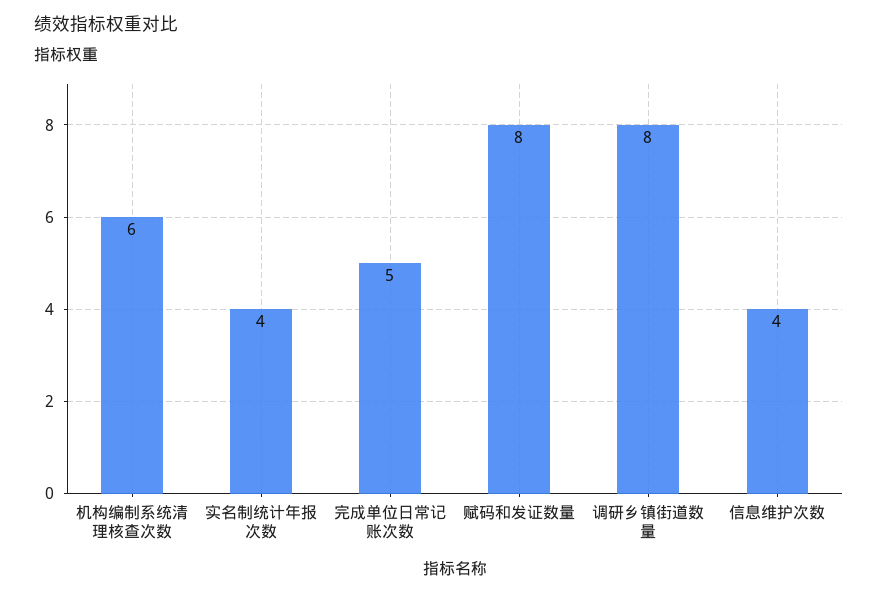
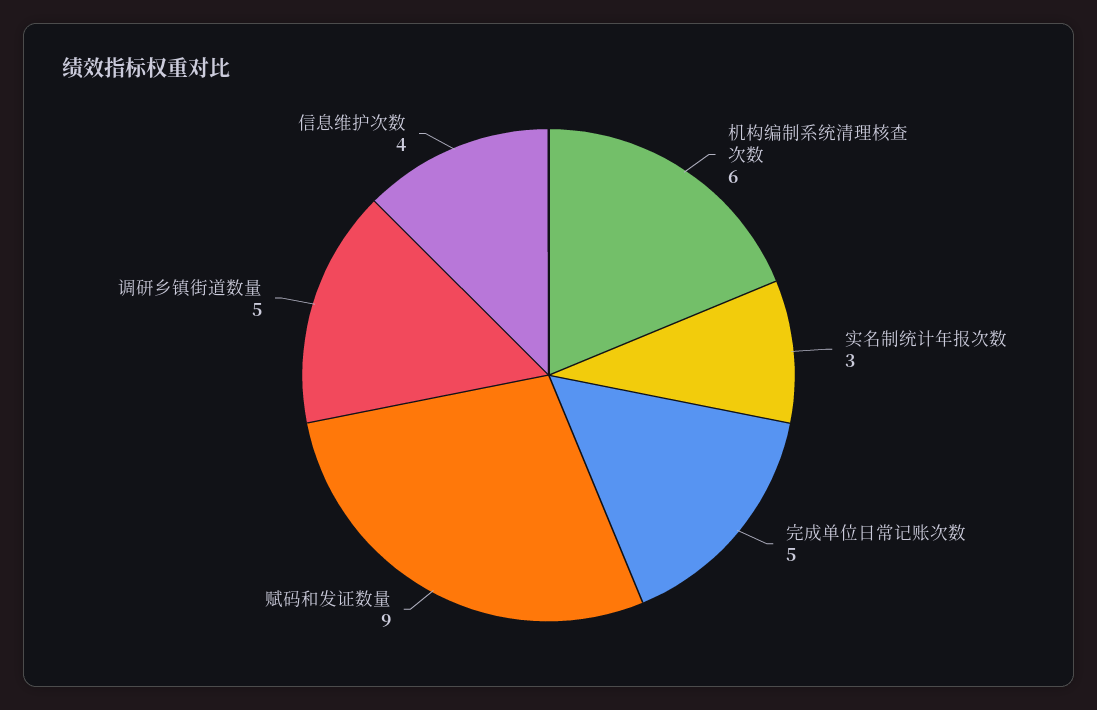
实名制统计年报次数: 4 -> 3
赋码和发证数量: 8 -> 9
调研乡镇街道数量: 8 -> 5

